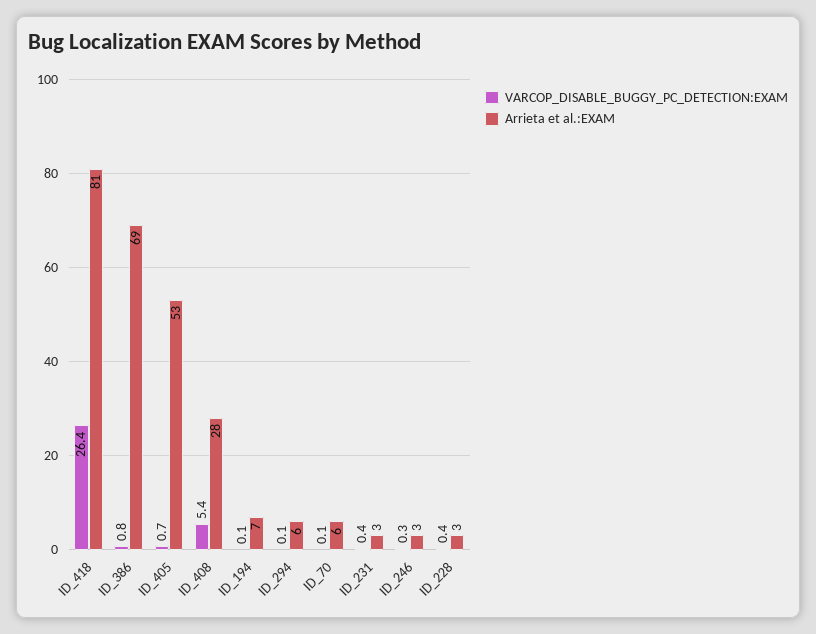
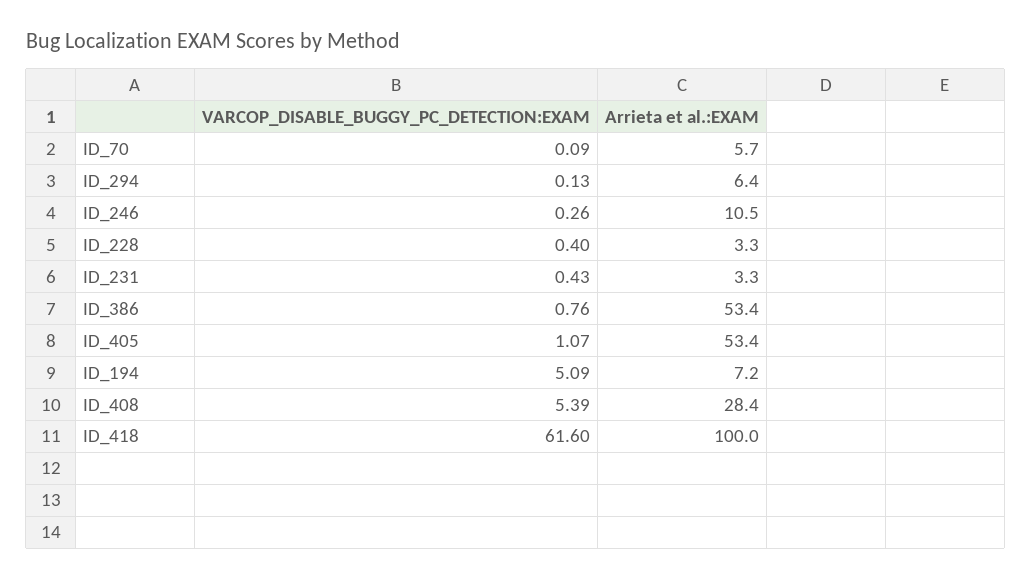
VARCOP_DISABLE_BUGGY_PC_DETECTION:EXAM, ID_418: 26.4 -> 61.6
Arrieta et al.:EXAM, ID_418: 81 -> 100
Arrieta et al.:EXAM, ID_386: 69 -> 53.4
VARCOP_DISABLE_BUGGY_PC_DETECTION:EXAM, ID_405: 0.7 -> 1.07
VARCOP_DISABLE_BUGGY_PC_DETECTION:EXAM, ID_194: 0.1 -> 5.09
Arrieta et al.:EXAM, ID_246: 3 -> 10.5

